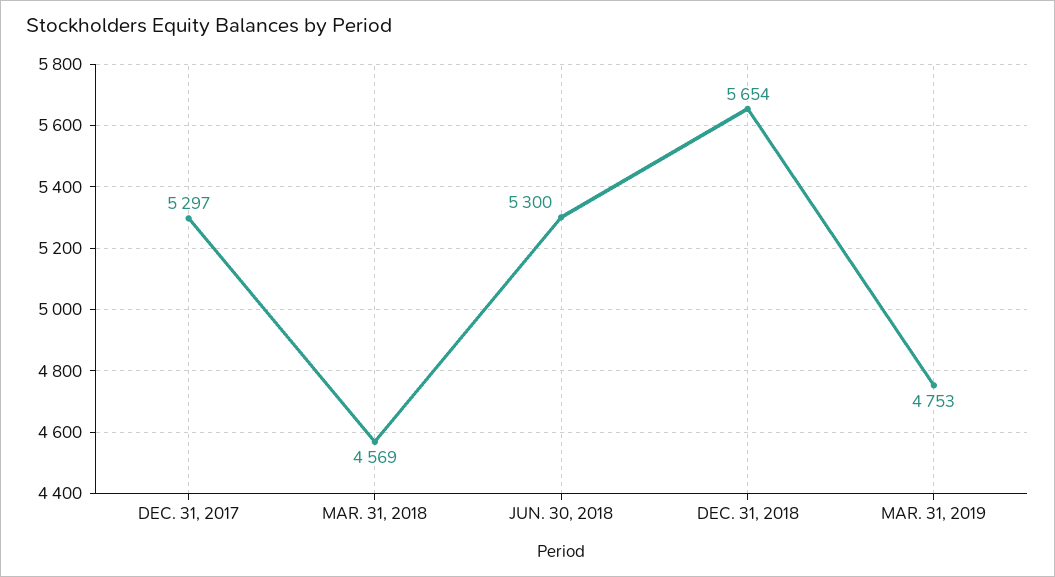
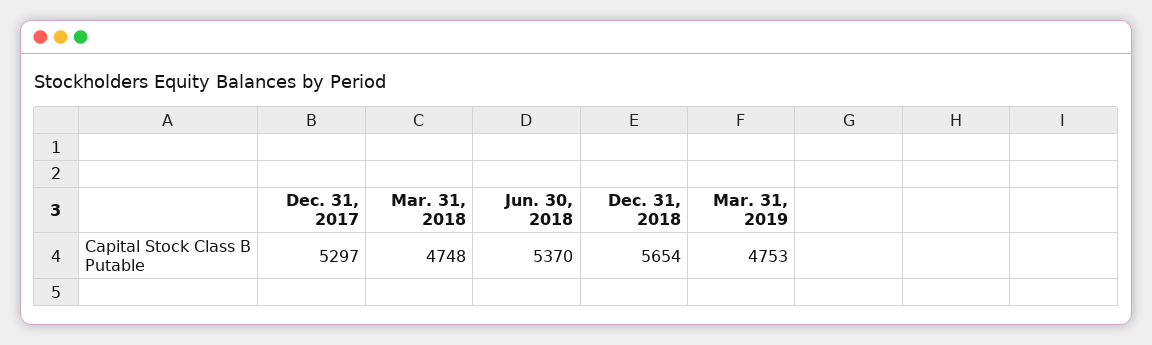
MAR. 31, 2018: 4569 -> 4748
JUN. 30, 2018: 5300 -> 5370

